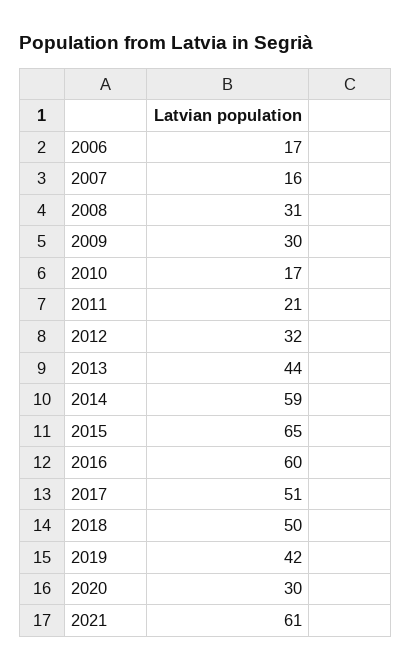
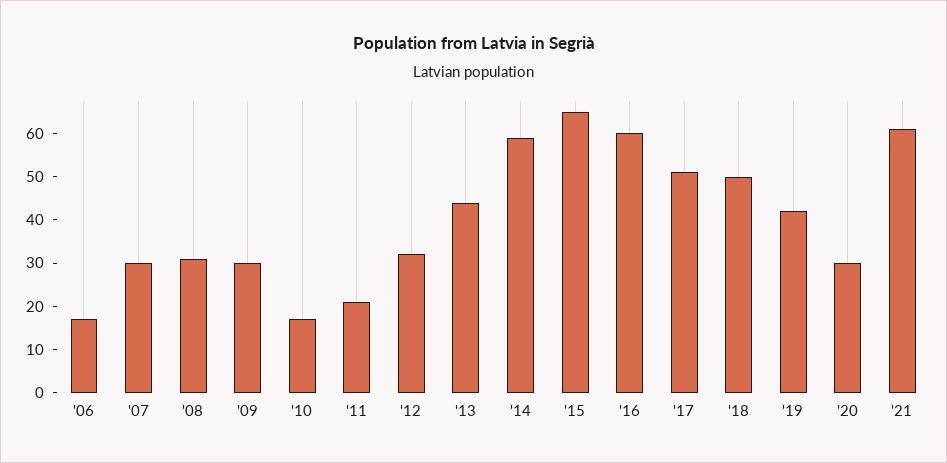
2007: 16 -> 30

